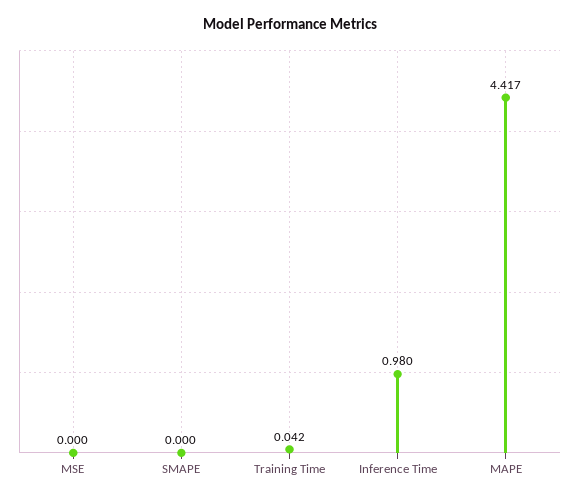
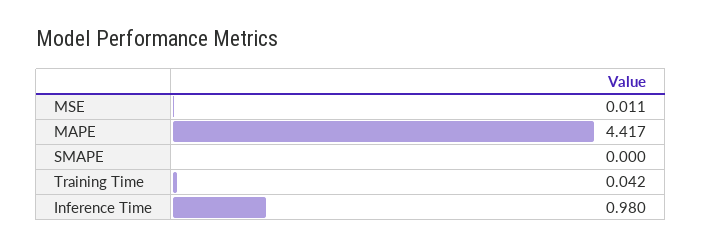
MSE: 0 -> 0.011

